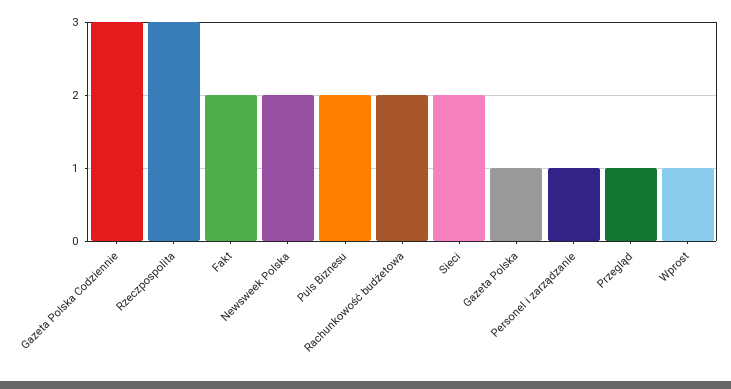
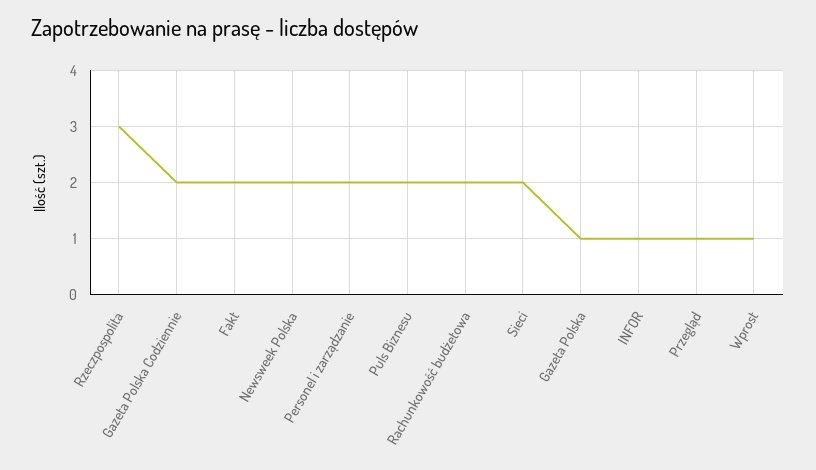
Gazeta Polska Codziennie: 3 -> 2
Personel i zarządzanie: 1 -> 2
INFOR: none -> 1

